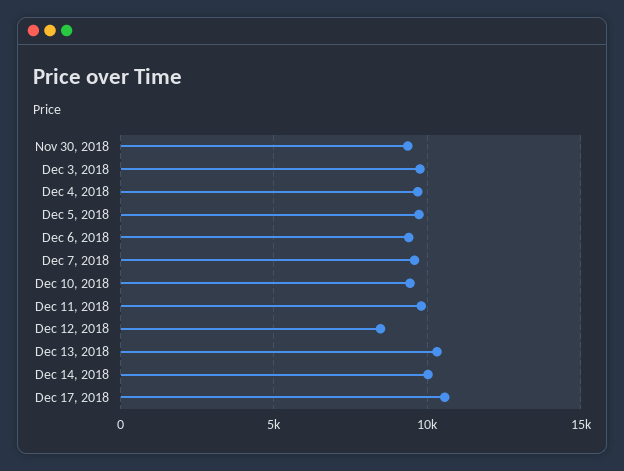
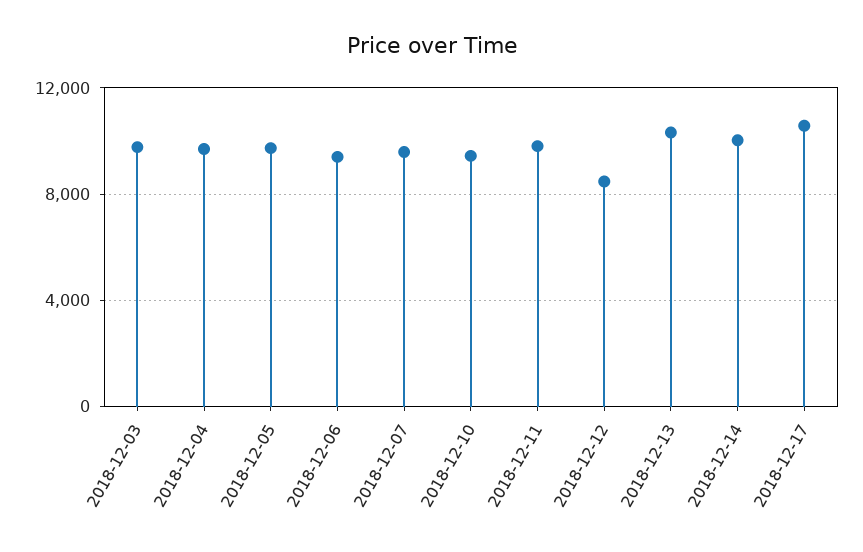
Nov 30, 2018: 9500 -> none

